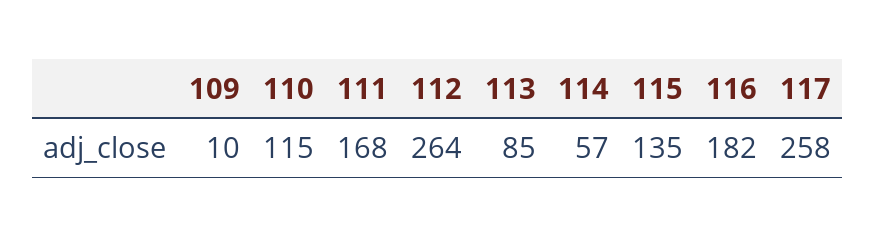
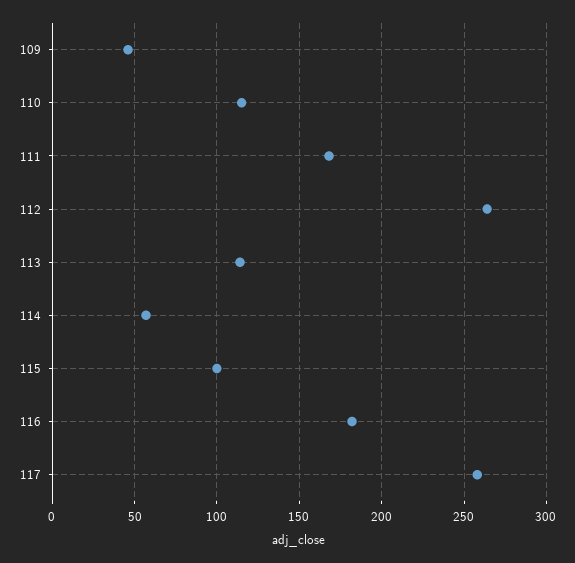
109: 10 -> 45
113: 85 -> 115
115: 135 -> 100

